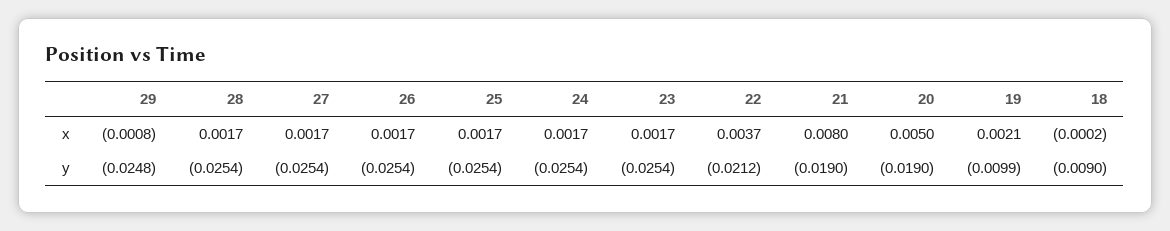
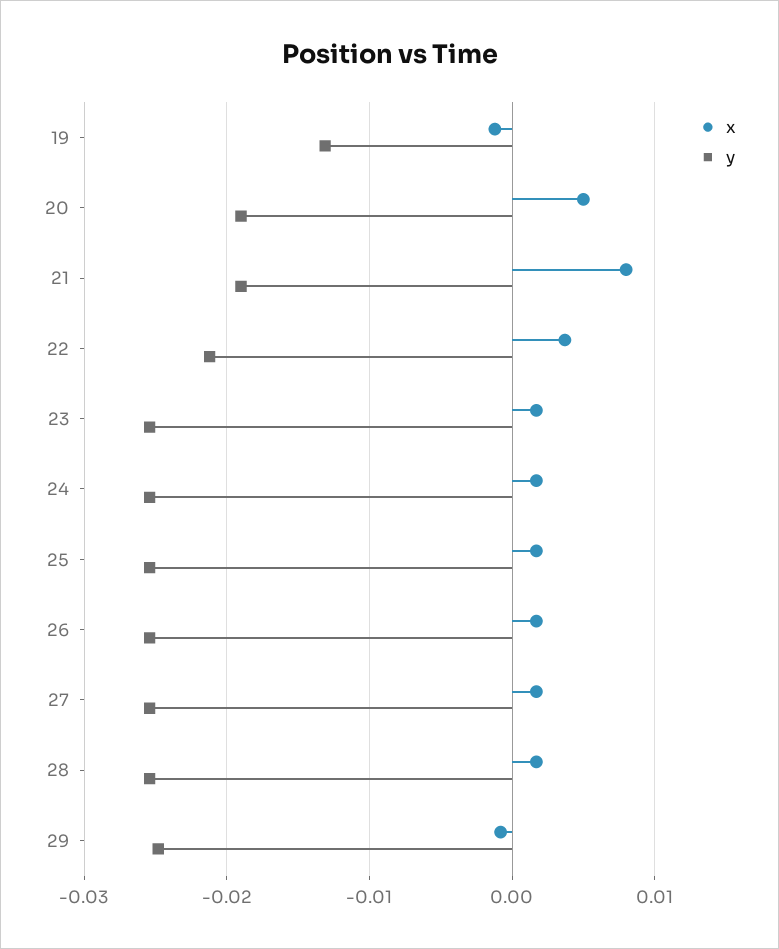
x, 19: 0.0021 -> -0.001
x, 18: -0.0002 -> none
y, 19: -0.0099 -> -0.013
y, 18: -0.009 -> none

